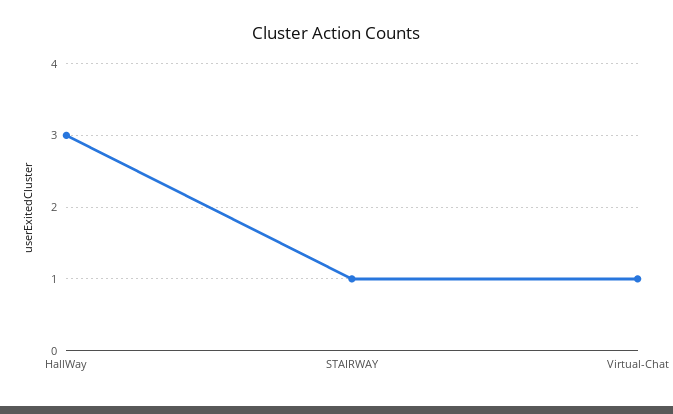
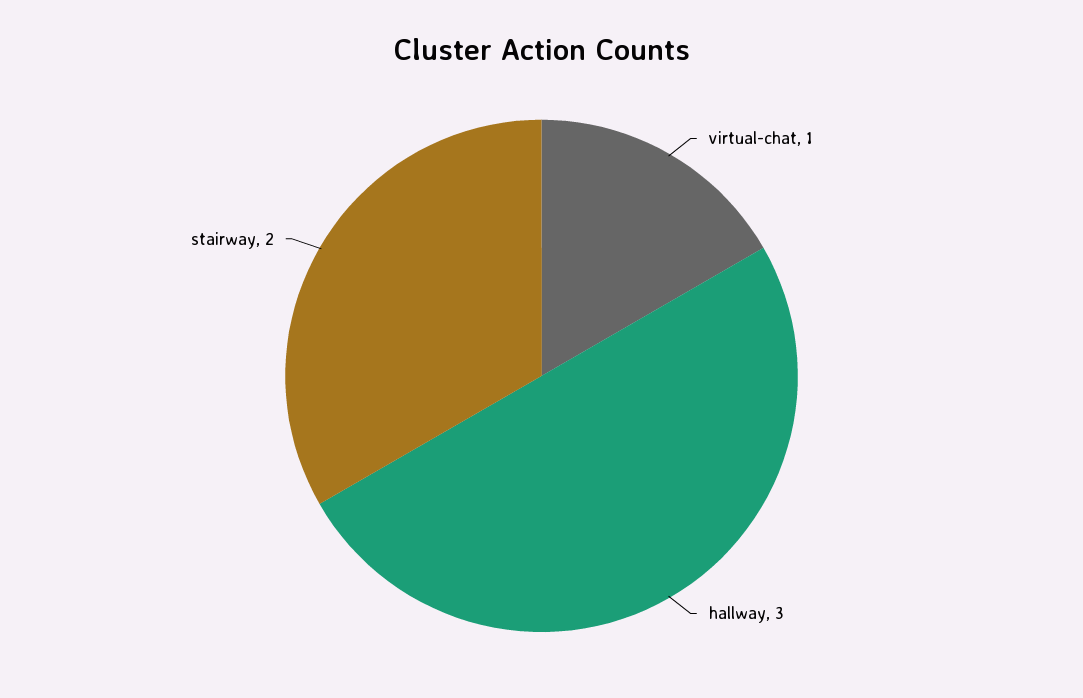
STAIRWAY: 1 -> 2

